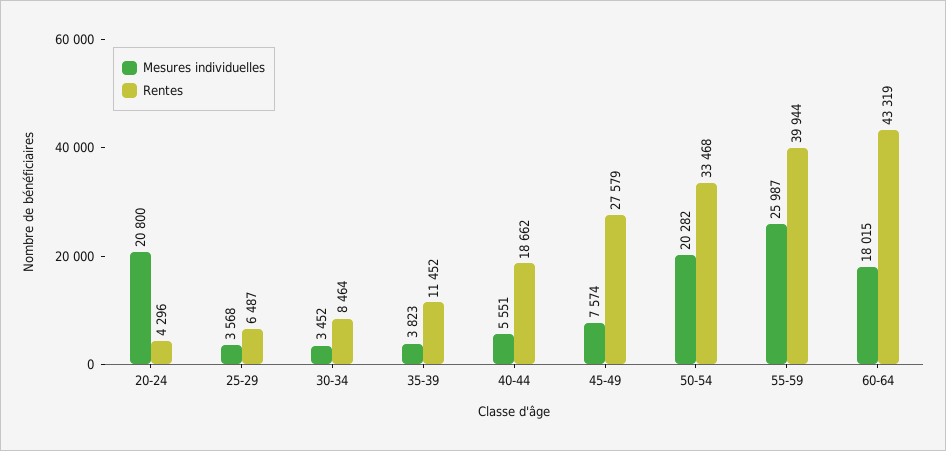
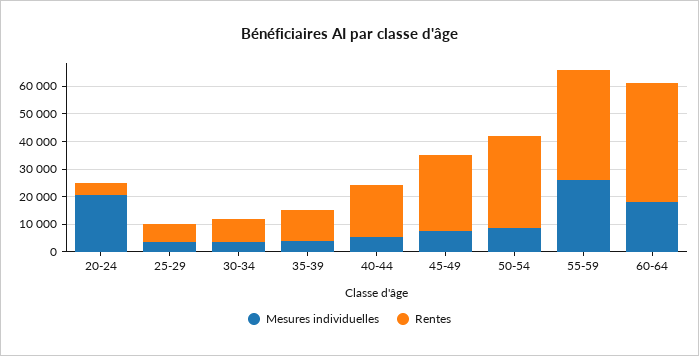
Mesures individuelles, 50-54: 20282 -> 10000

